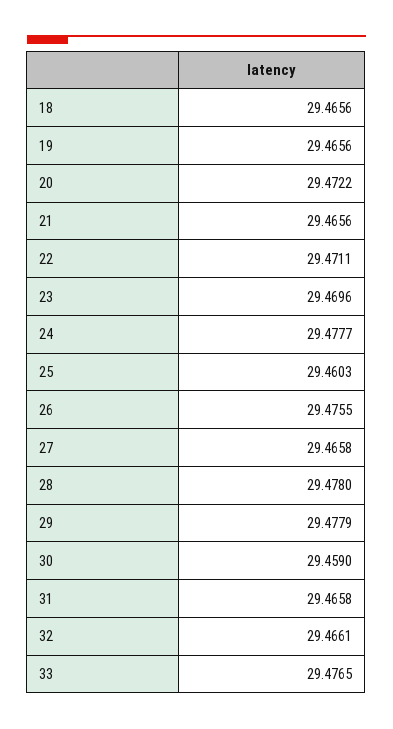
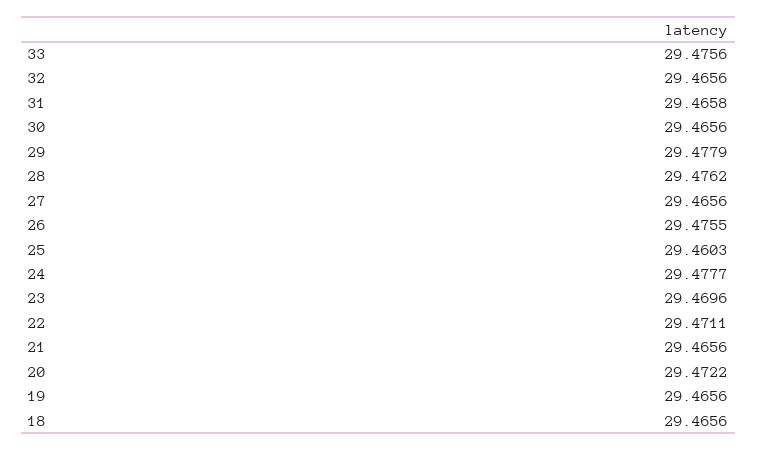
27: 29.4658 -> 29.4656
28: 29.478 -> 29.4762
30: 29.459 -> 29.4656
32: 29.4661 -> 29.4656
33: 29.4765 -> 29.4756

